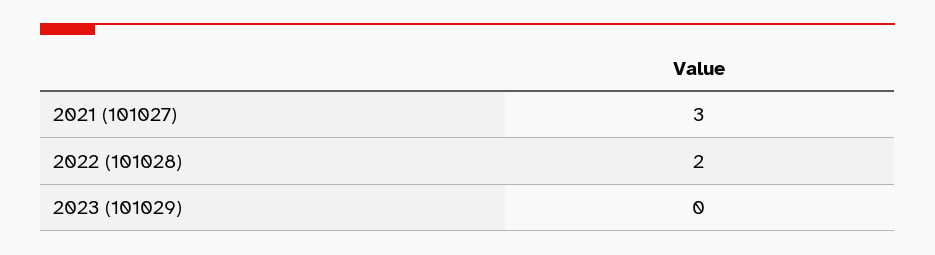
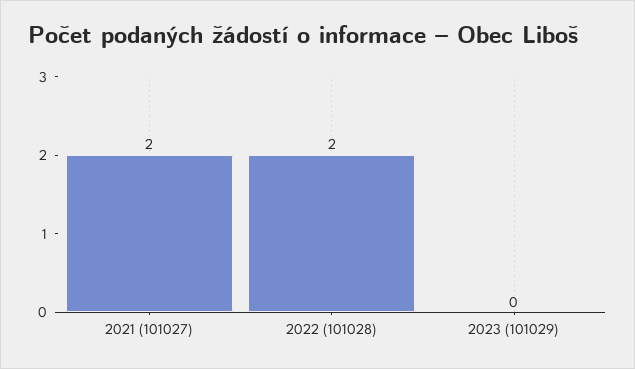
2021 (101027): 3 -> 2

